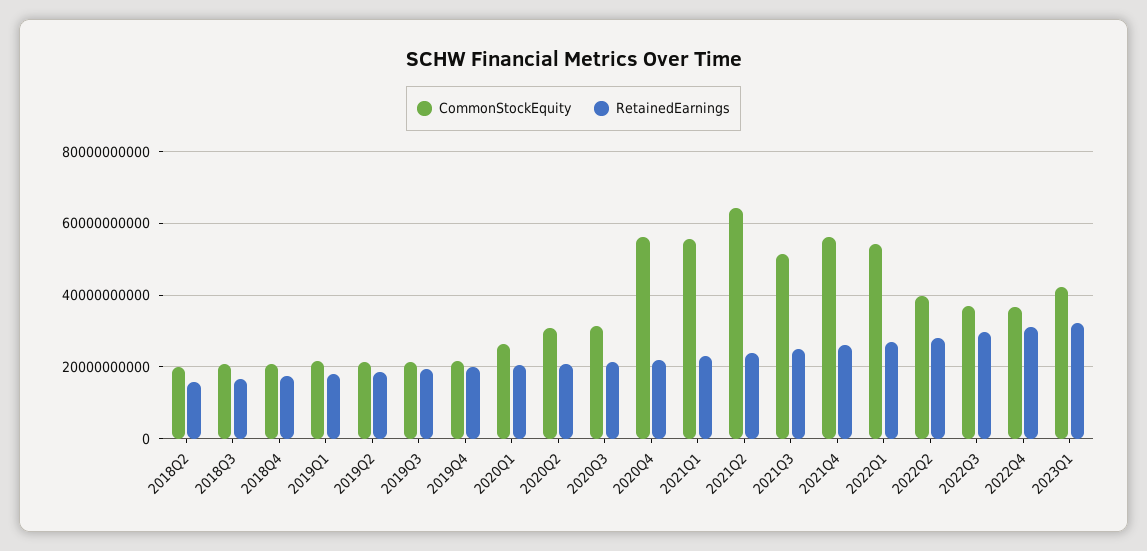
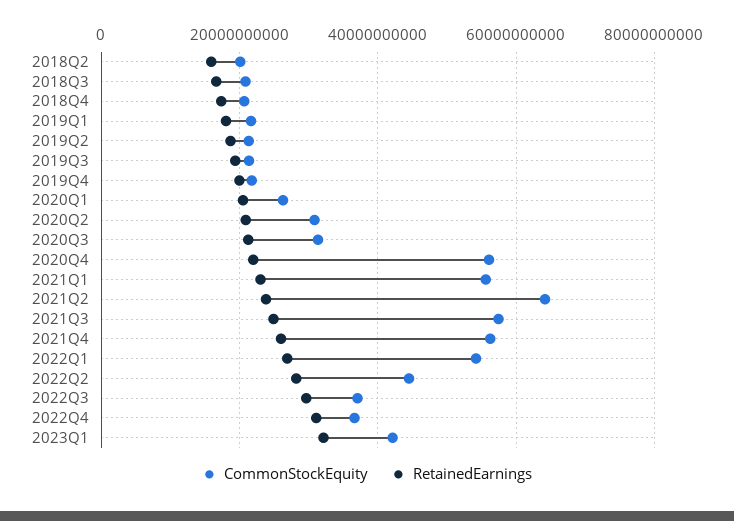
CommonStockEquity, 2021Q3: 52000000000 -> 58000000000
CommonStockEquity, 2022Q2: 40000000000 -> 44000000000

